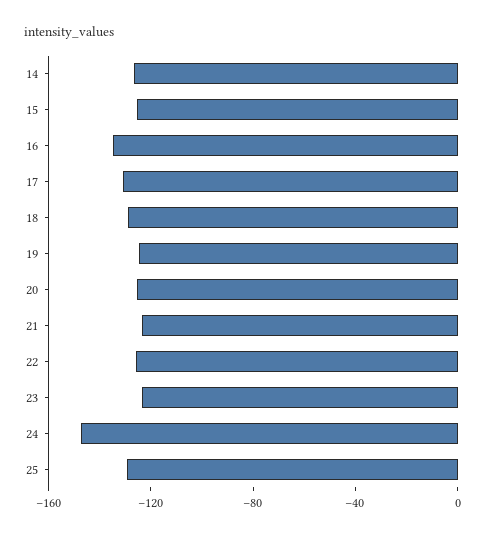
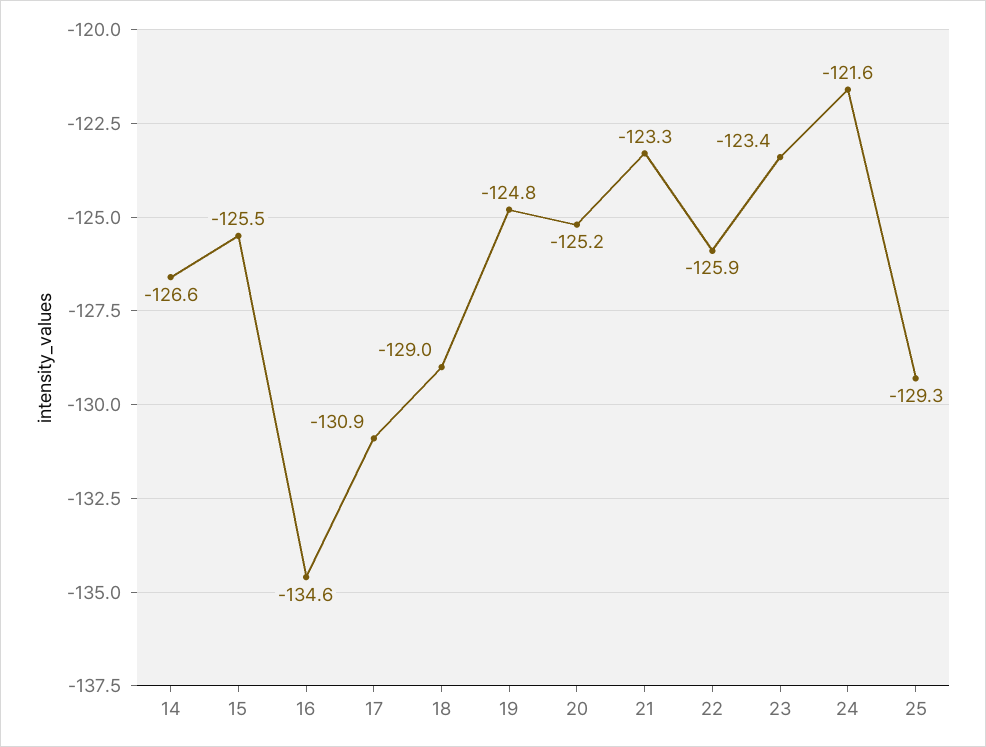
24: -150 -> -121.6

